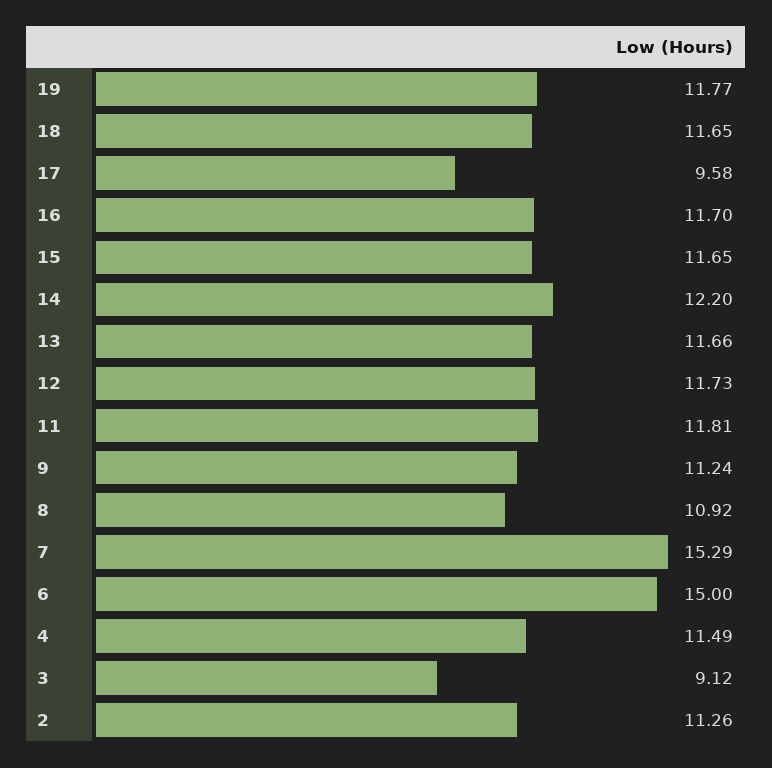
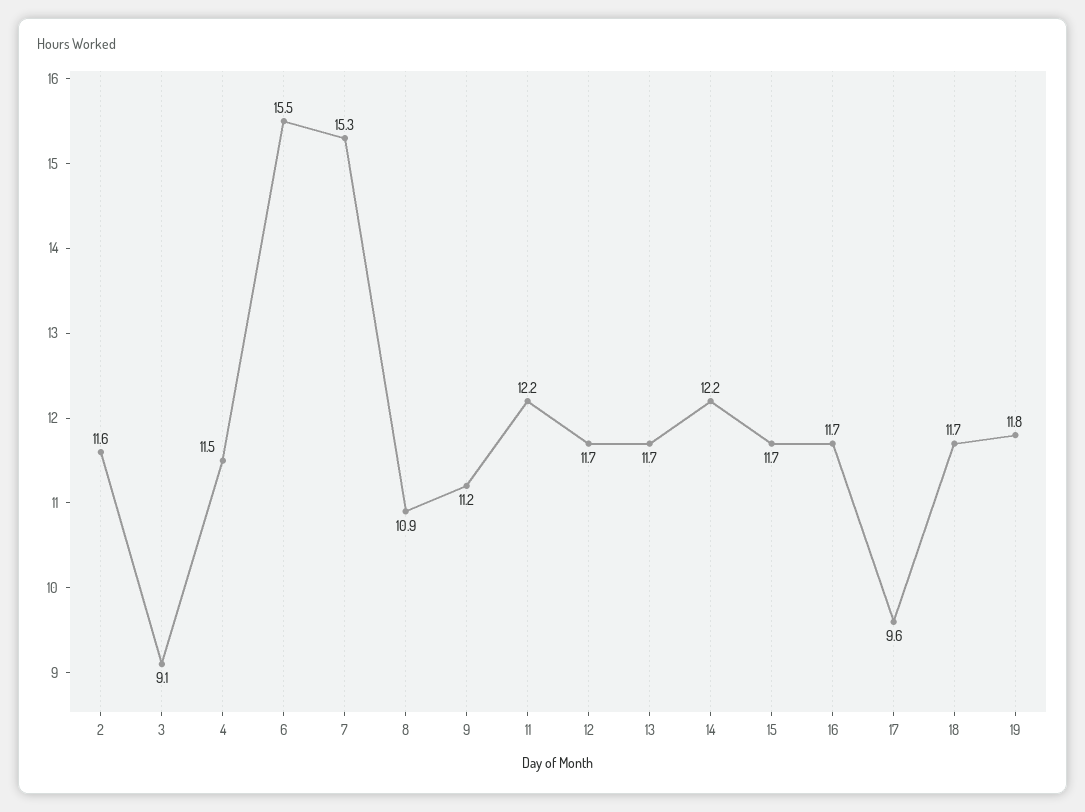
11: 11.81 -> 12.2
6: 15 -> 15.5
2: 11.26 -> 11.6

